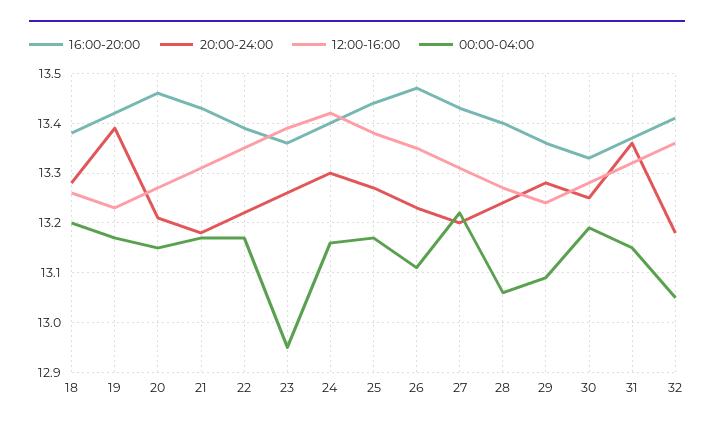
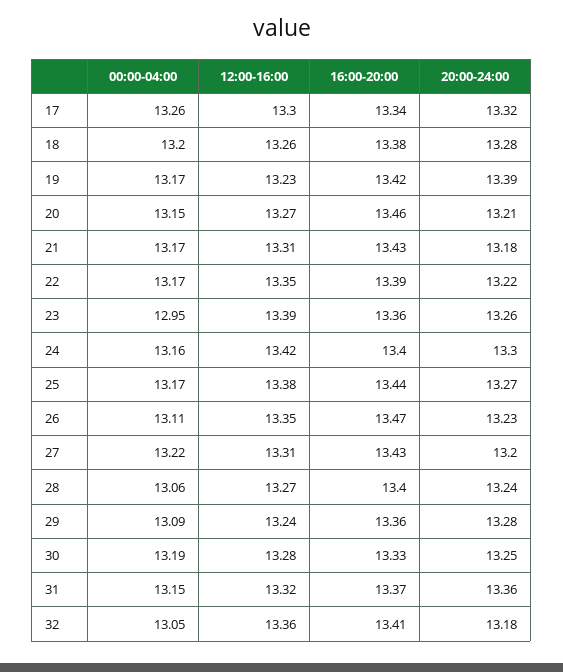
00:00-04:00, 17: none -> 13.26
12:00-16:00, 17: none -> 13.3
16:00-20:00, 17: none -> 13.34
20:00-24:00, 17: none -> 13.32

